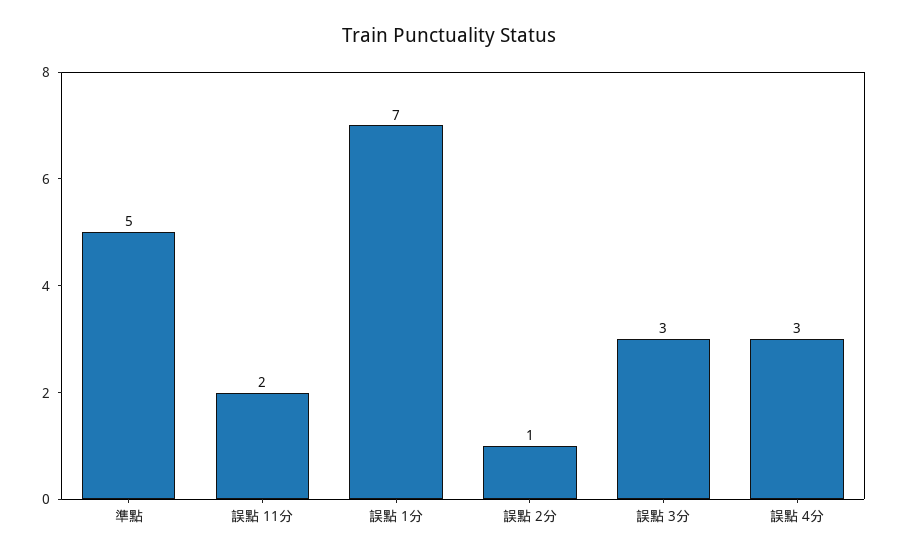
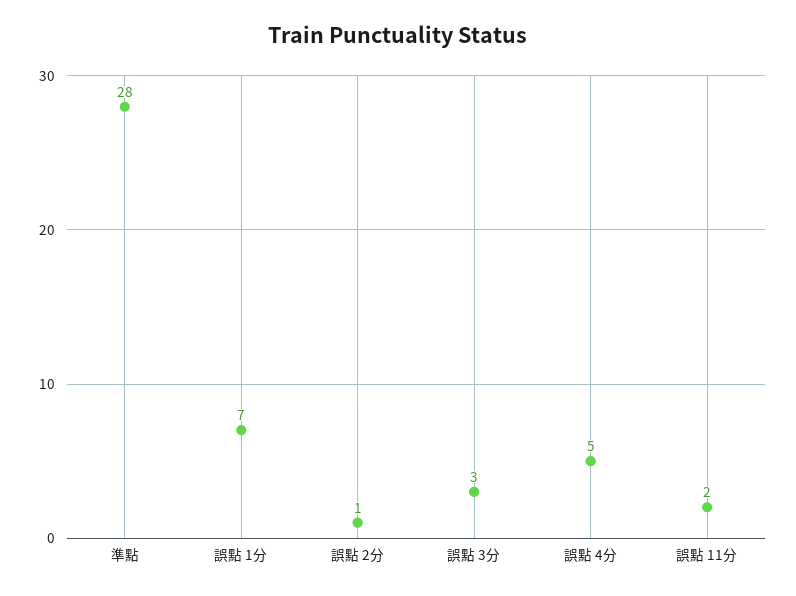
準點: 5 -> 28
誤點 4分: 3 -> 5

